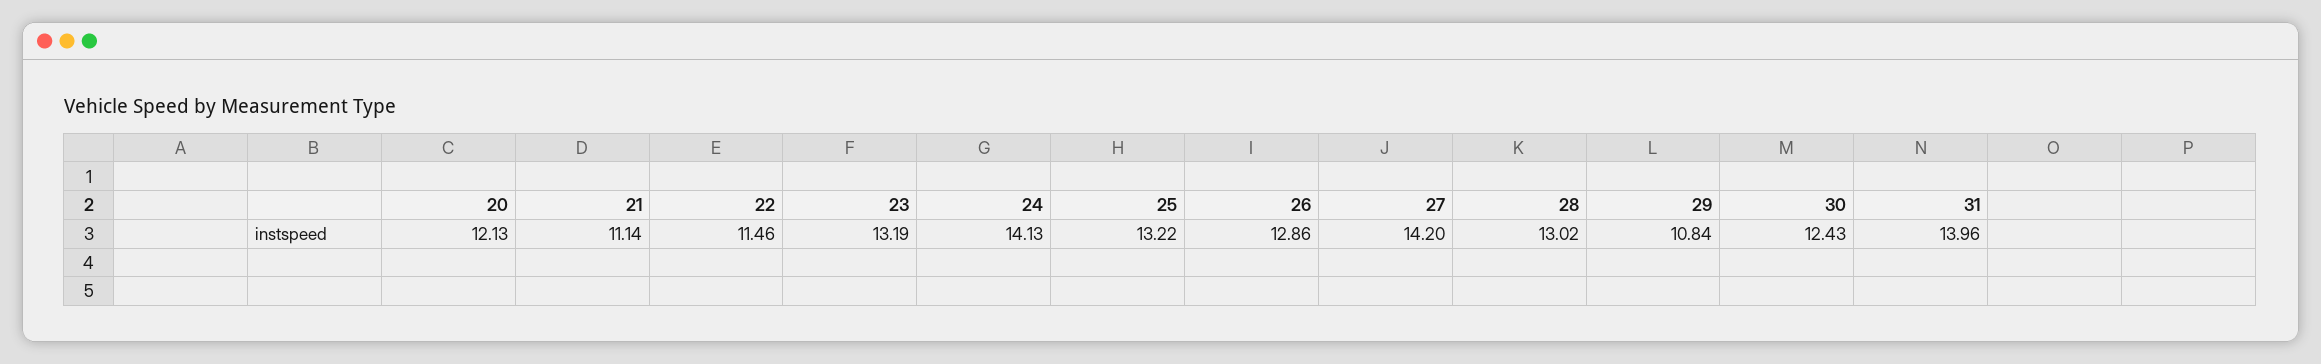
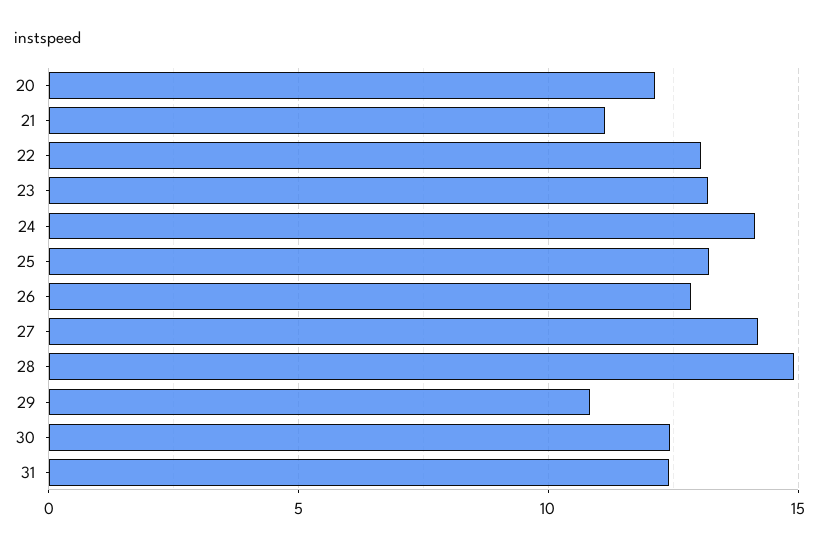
22: 11.46 -> 13
28: 13.02 -> 15
31: 13.96 -> 12.5

